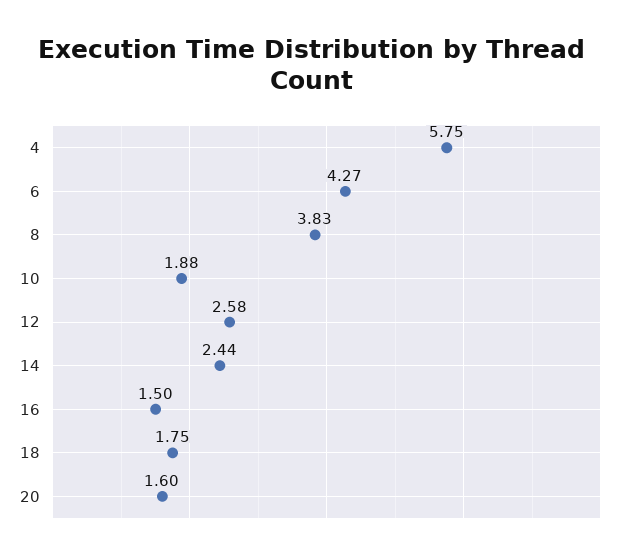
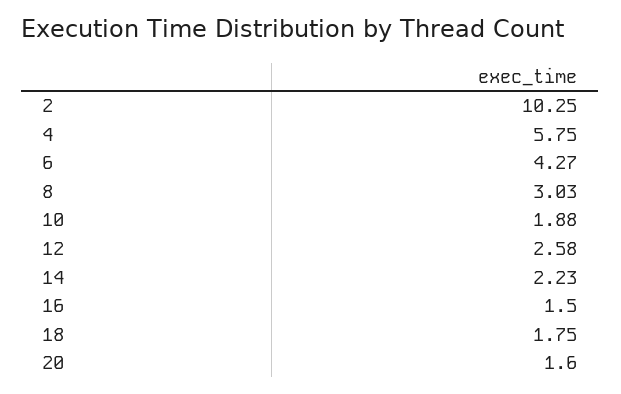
8: 3.83 -> 3.03
14: 2.44 -> 2.23
2: none -> 10.25

